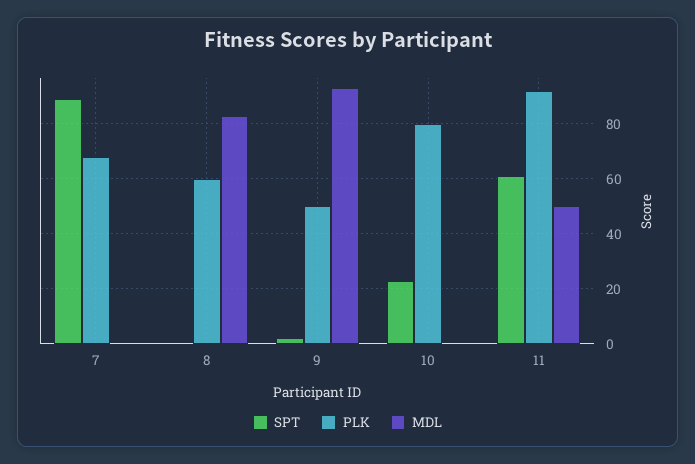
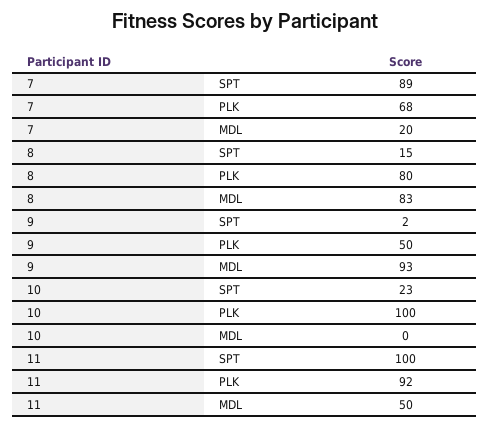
MDL, 7: 0 -> 20
SPT, 8: 0 -> 15
PLK, 8: 60 -> 80
PLK, 10: 80 -> 100
SPT, 11: 60 -> 100

